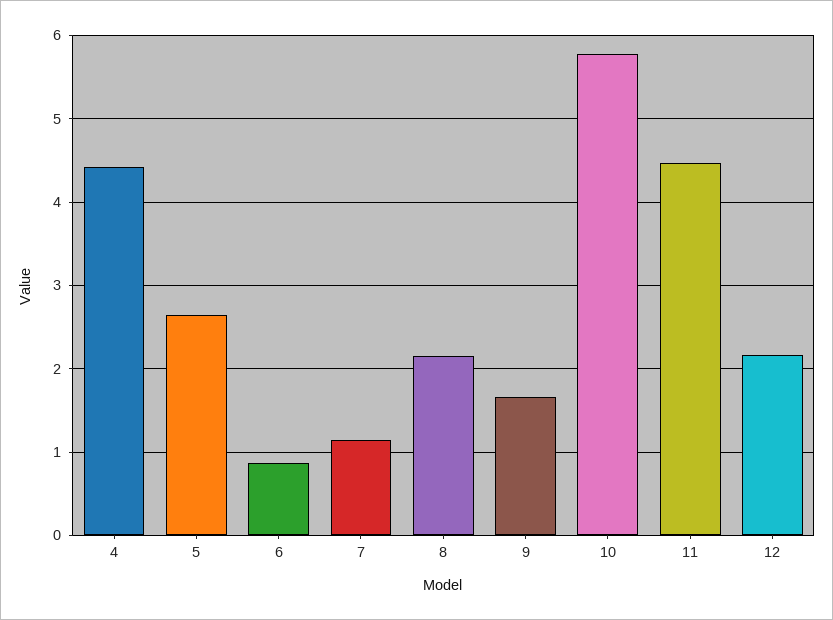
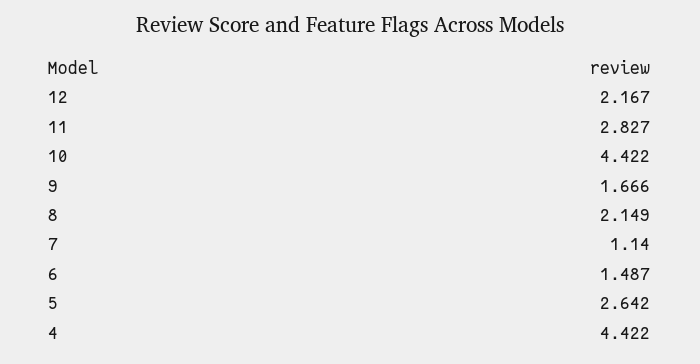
6: 0.9 -> 1.487
10: 5.8 -> 4.422
11: 4.5 -> 2.827

